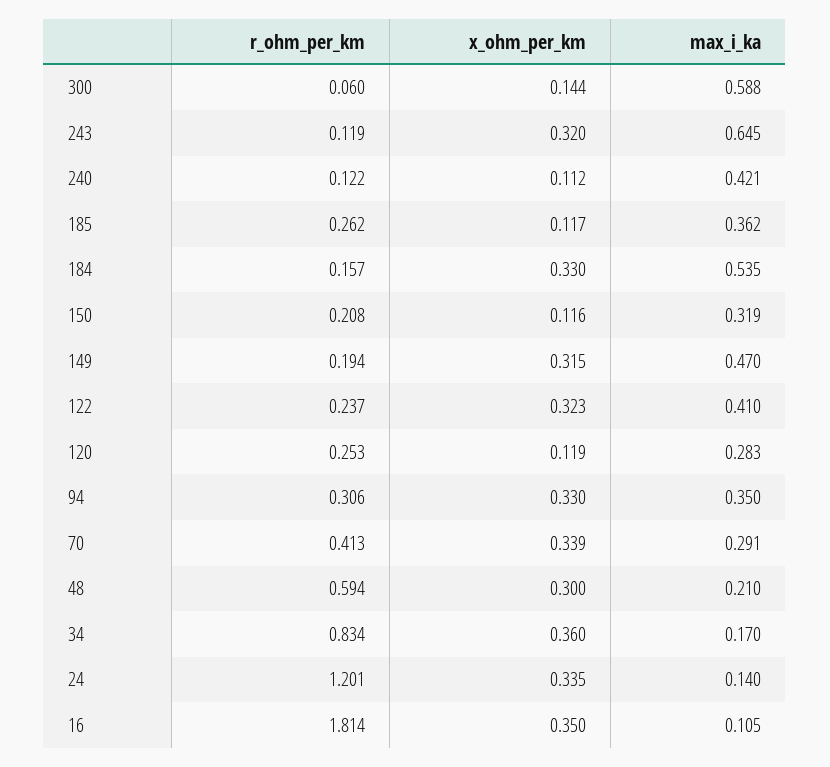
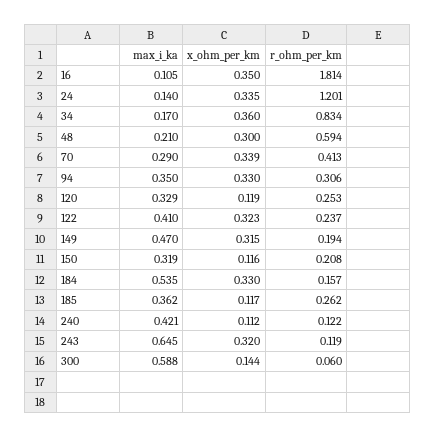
max_i_ka, 120: 0.283 -> 0.329
max_i_ka, 70: 0.291 -> 0.29

